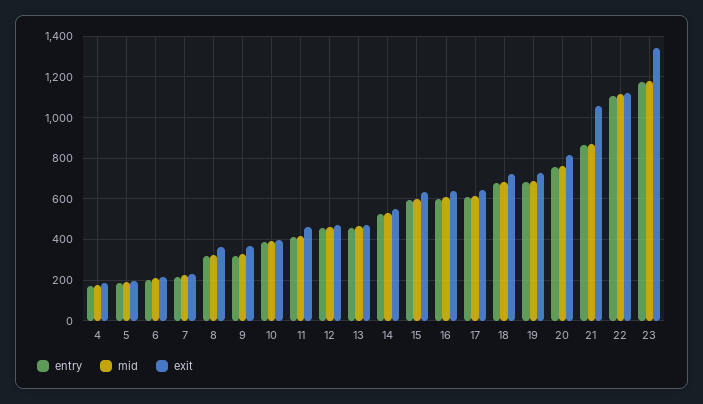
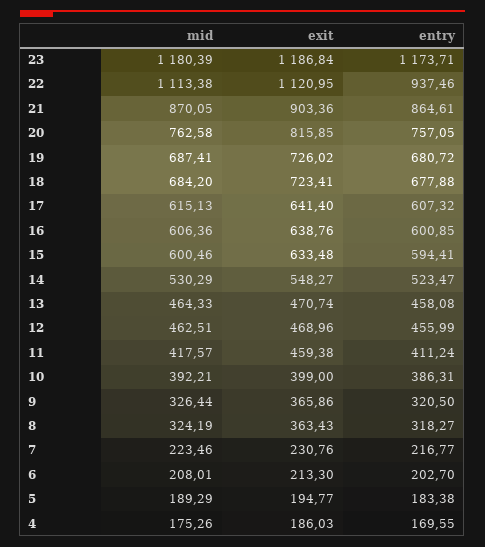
exit, 21: 1050 -> 903.36
entry, 22: 1100 -> 937.46
exit, 23: 1350 -> 1186.84

